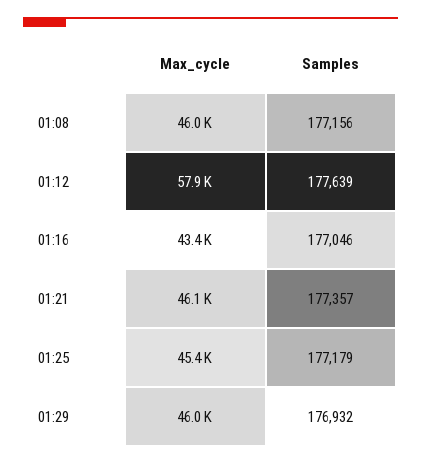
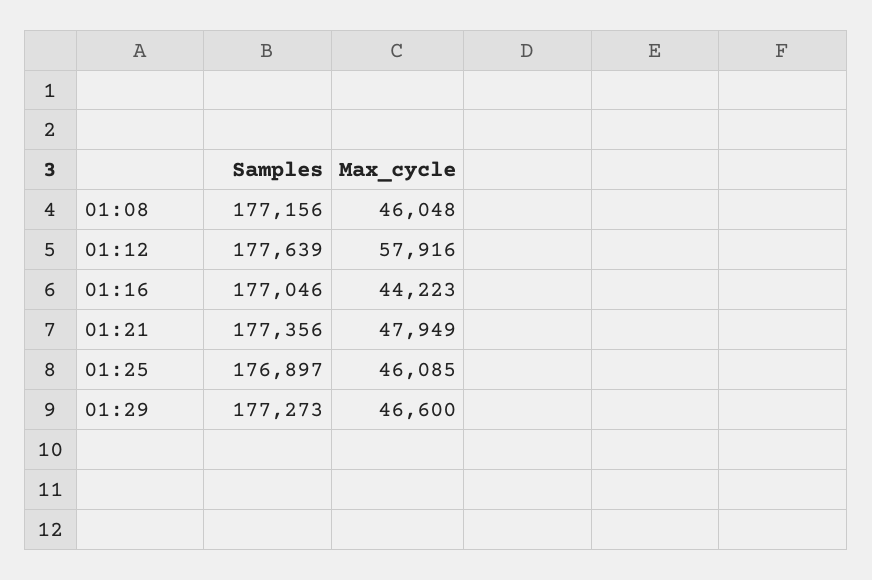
Max_cycle, 01:16: 43400 -> 44223
Max_cycle, 01:21: 46100 -> 47949
Samples, 01:21: 177357 -> 177356
Max_cycle, 01:25: 45400 -> 46085
Samples, 01:25: 177179 -> 176897
Max_cycle, 01:29: 46000 -> 46600
Samples, 01:29: 176932 -> 177273

